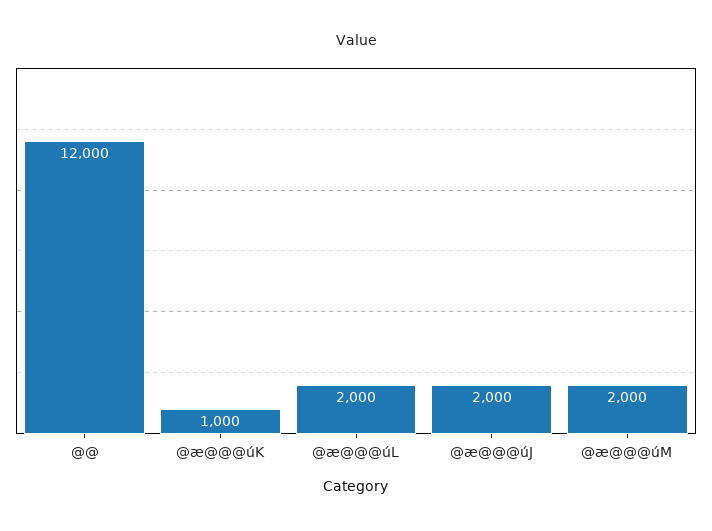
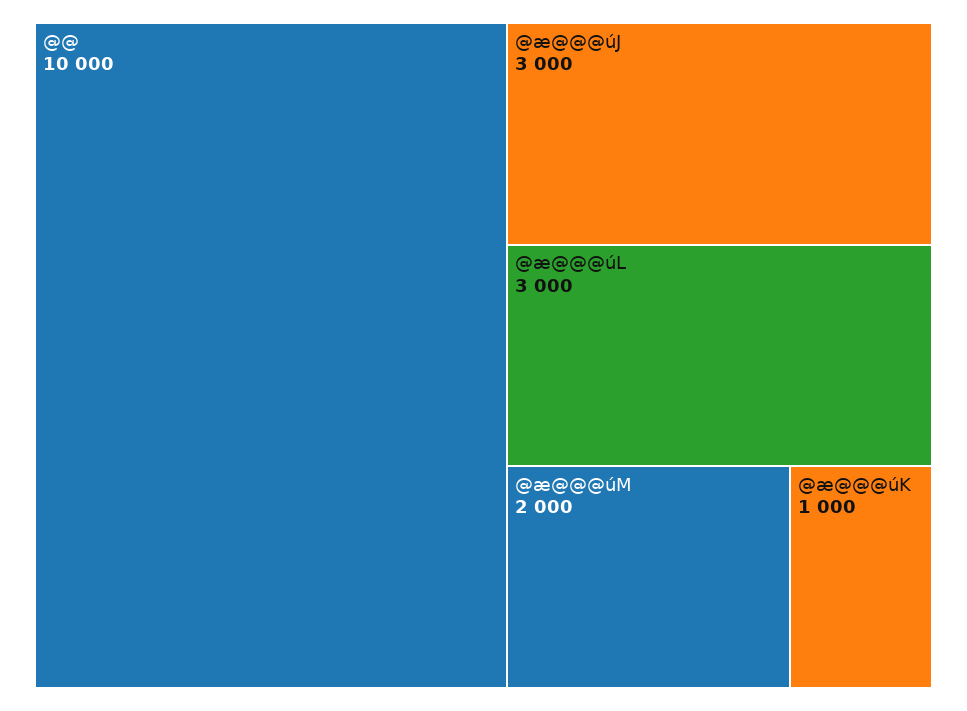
@@: 12000 -> 10000
@æ@@@úL: 2000 -> 3000
@æ@@@úJ: 2000 -> 3000

